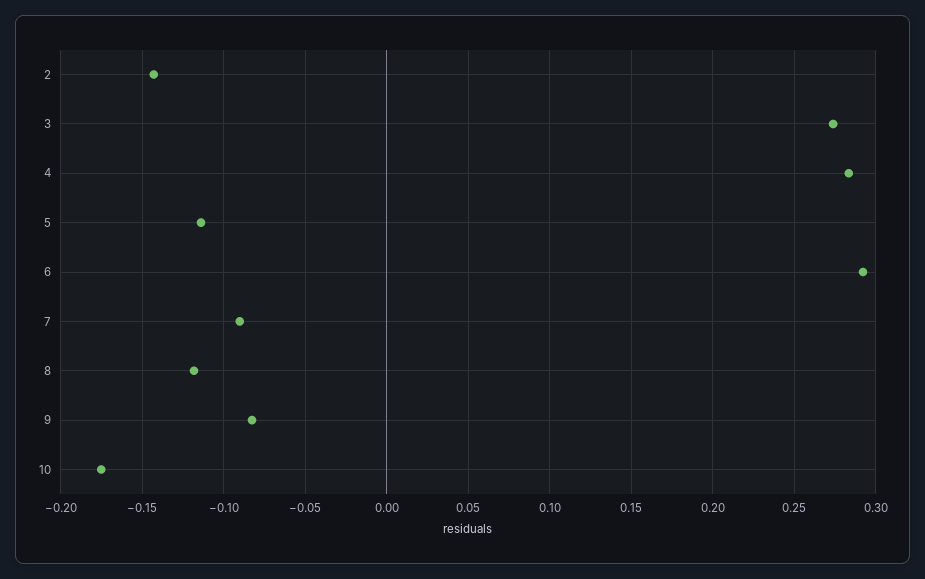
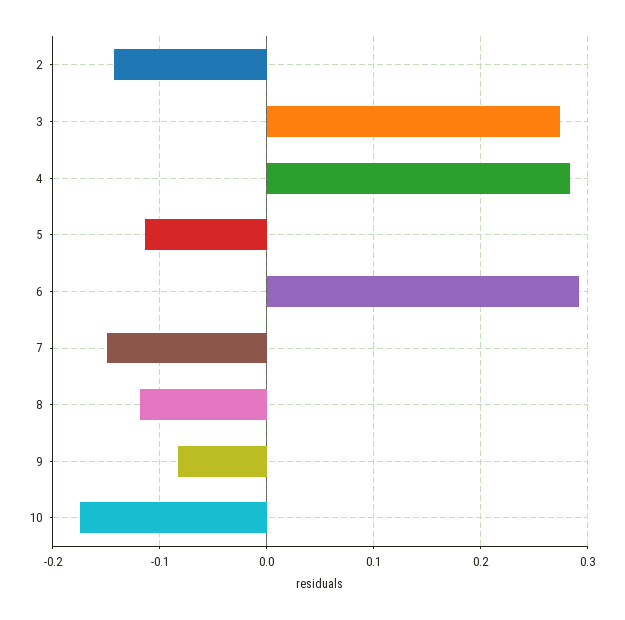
7: -0.09 -> -0.15

